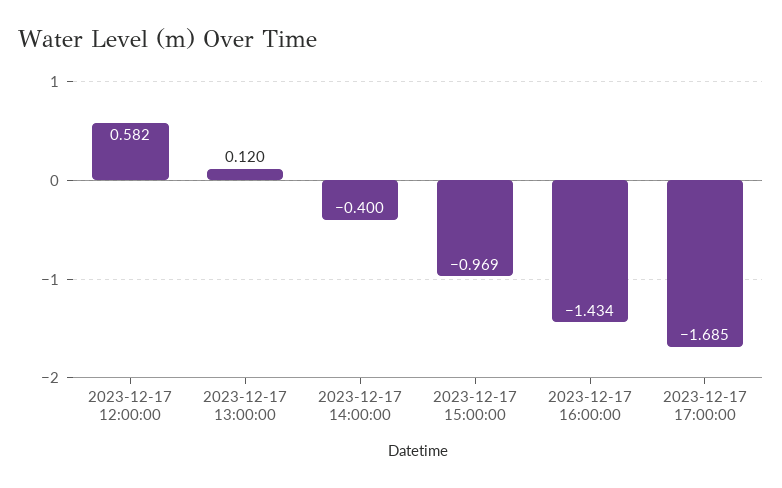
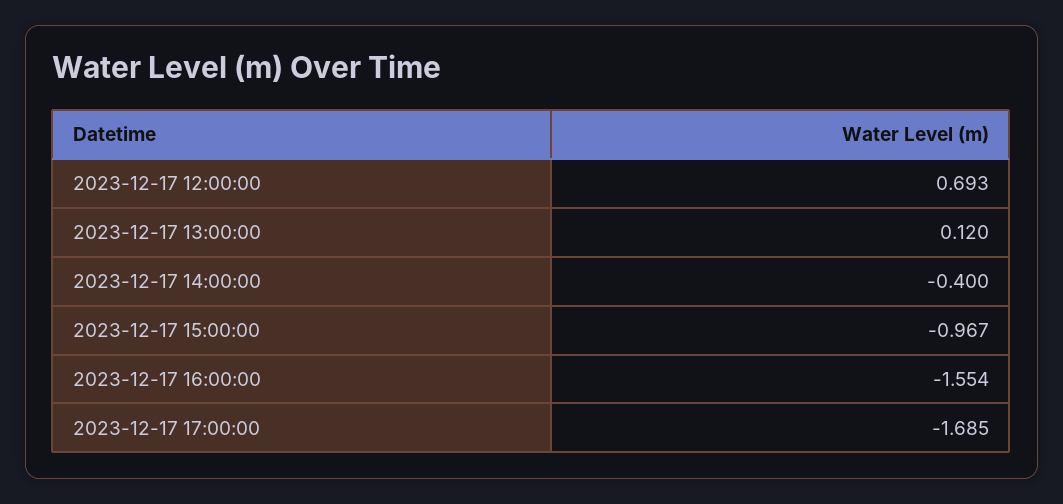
2023-12-17 12:00:00: 0.582 -> 0.693
2023-12-17 15:00:00: -0.969 -> -0.967
2023-12-17 16:00:00: -1.434 -> -1.554

